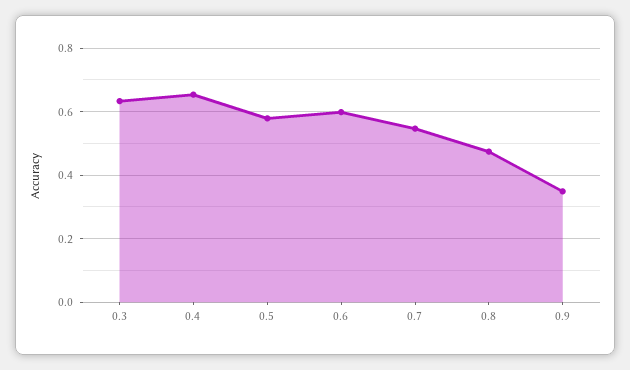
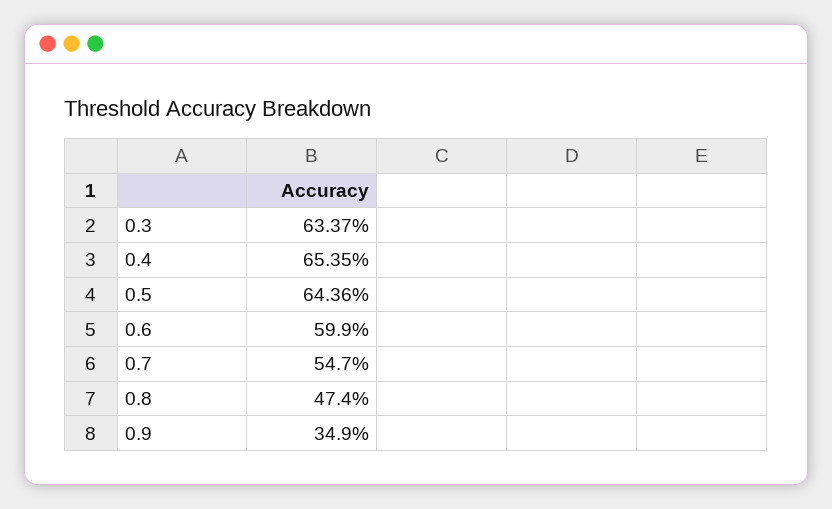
0.5: 0.58 -> 0.6436

